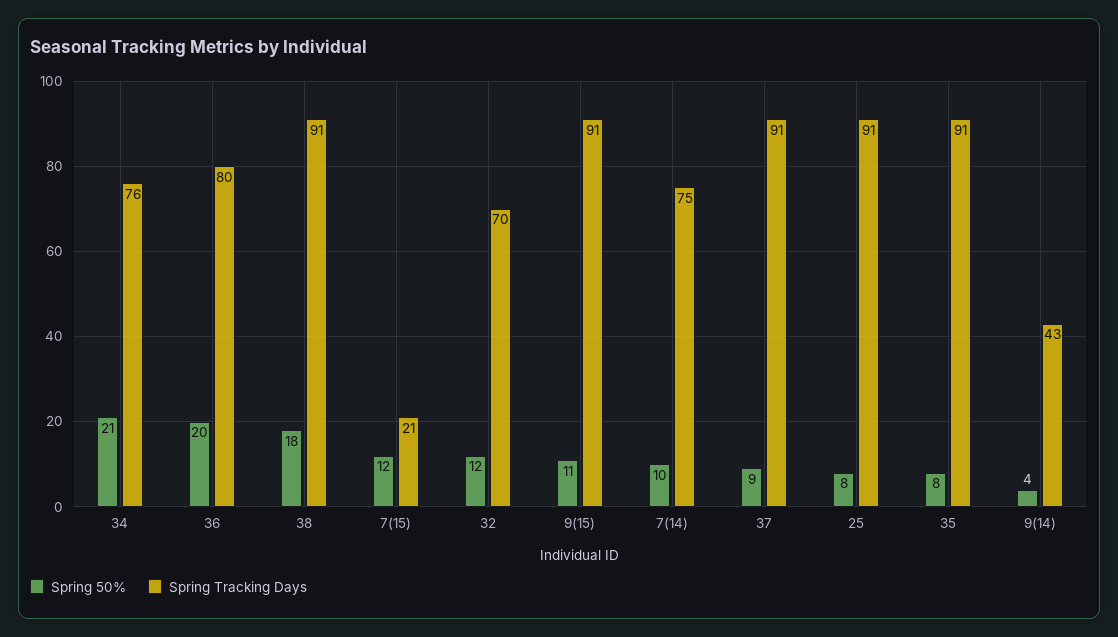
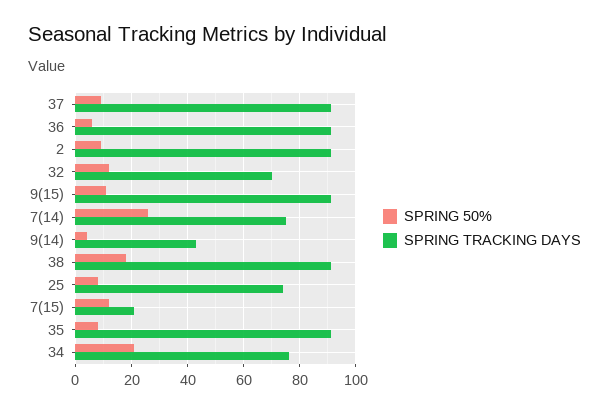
Spring 50%, 36: 20 -> 5
Spring Tracking Days, 36: 80 -> 90
Spring 50%, 7(14): 10 -> 25
Spring Tracking Days, 25: 91 -> 75
Spring 50%, 2: none -> 10
Spring Tracking Days, 2: none -> 90

